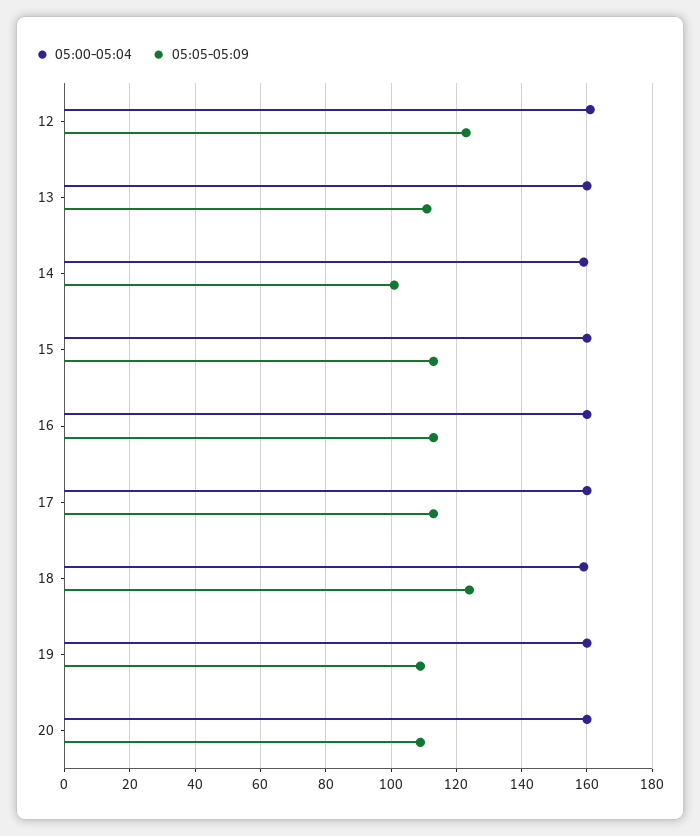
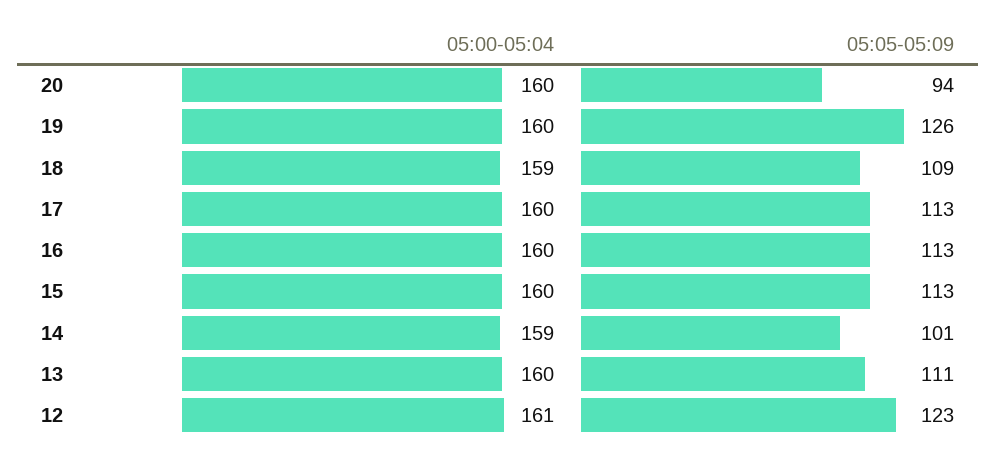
05:05-05:09, 18: 125 -> 109
05:05-05:09, 19: 110 -> 126
05:05-05:09, 20: 110 -> 94

